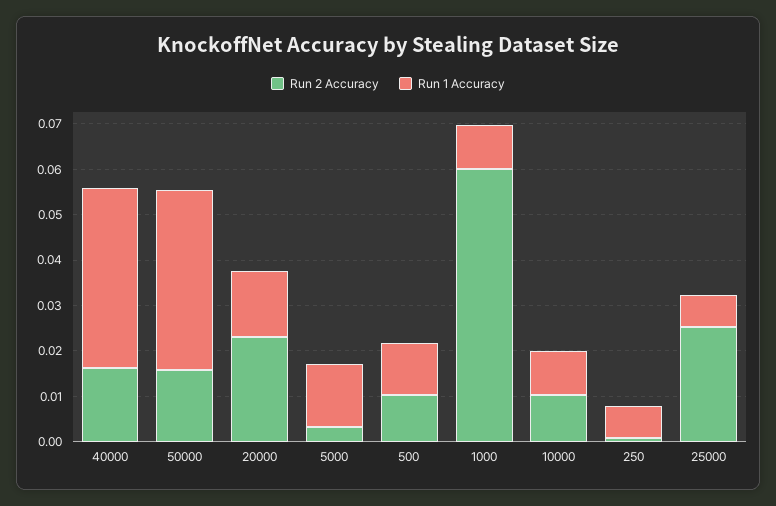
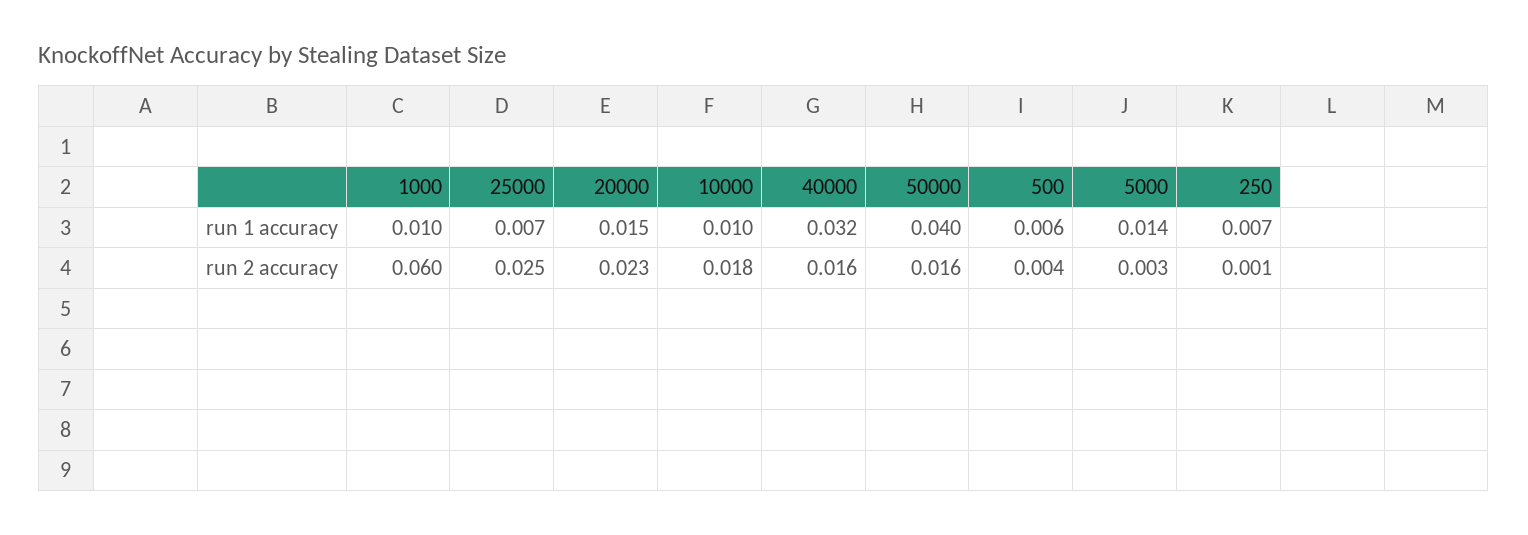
Run 1 Accuracy, 40000: 0.04 -> 0.032
Run 2 Accuracy, 500: 0.01 -> 0.004
Run 1 Accuracy, 500: 0.012 -> 0.006
Run 2 Accuracy, 10000: 0.01 -> 0.018

